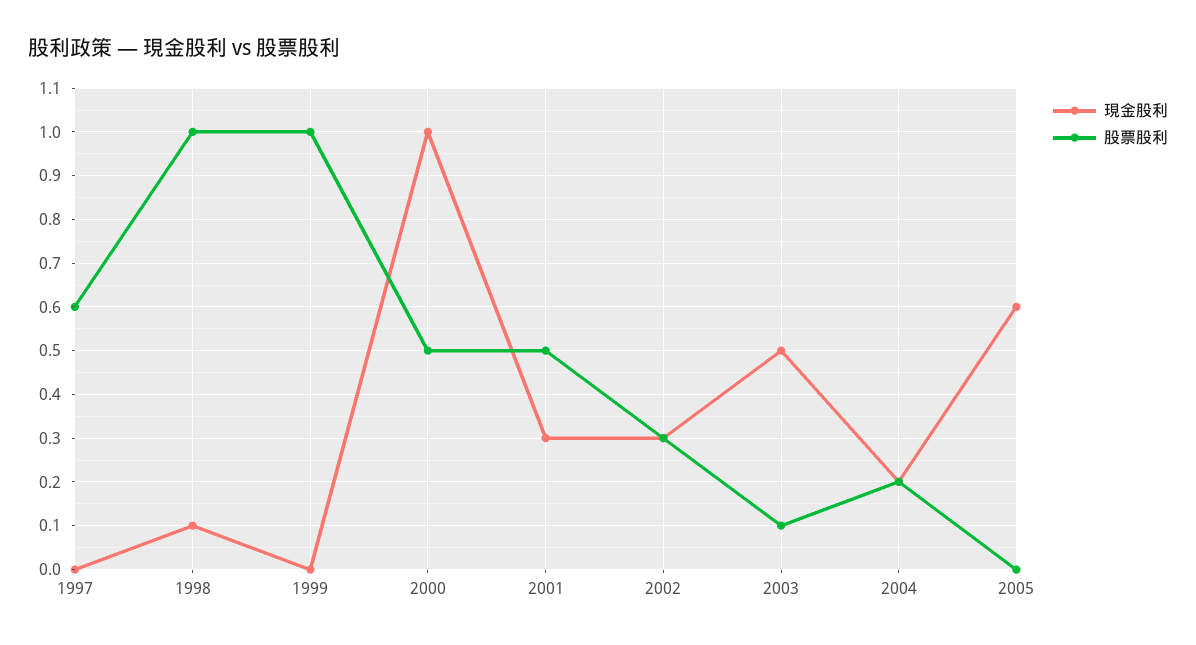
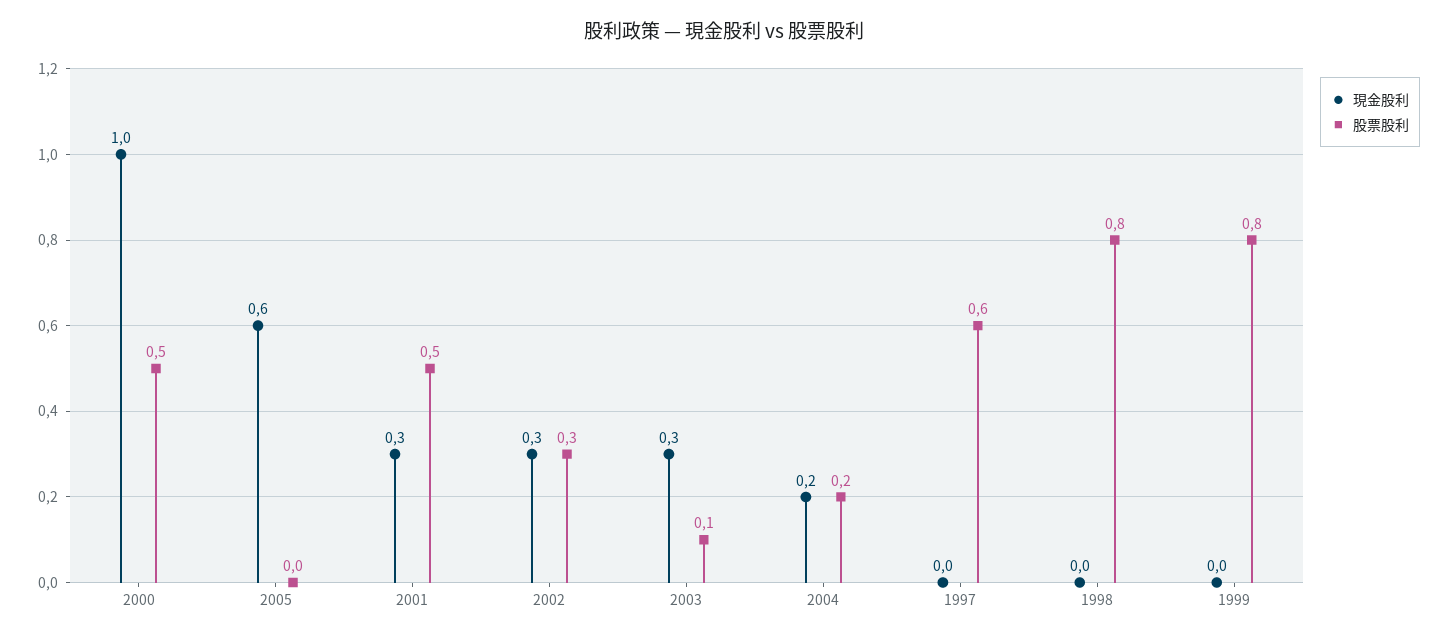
現金股利, 1998: 0.1 -> 0
股票股利, 1998: 1 -> 0.8
股票股利, 1999: 1 -> 0.8
現金股利, 2003: 0.5 -> 0.3

